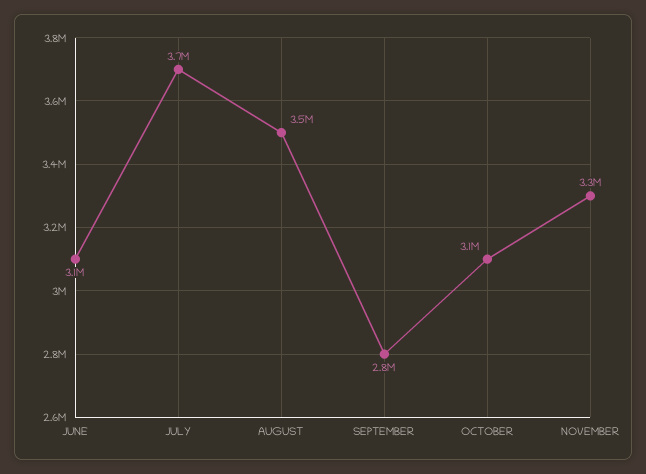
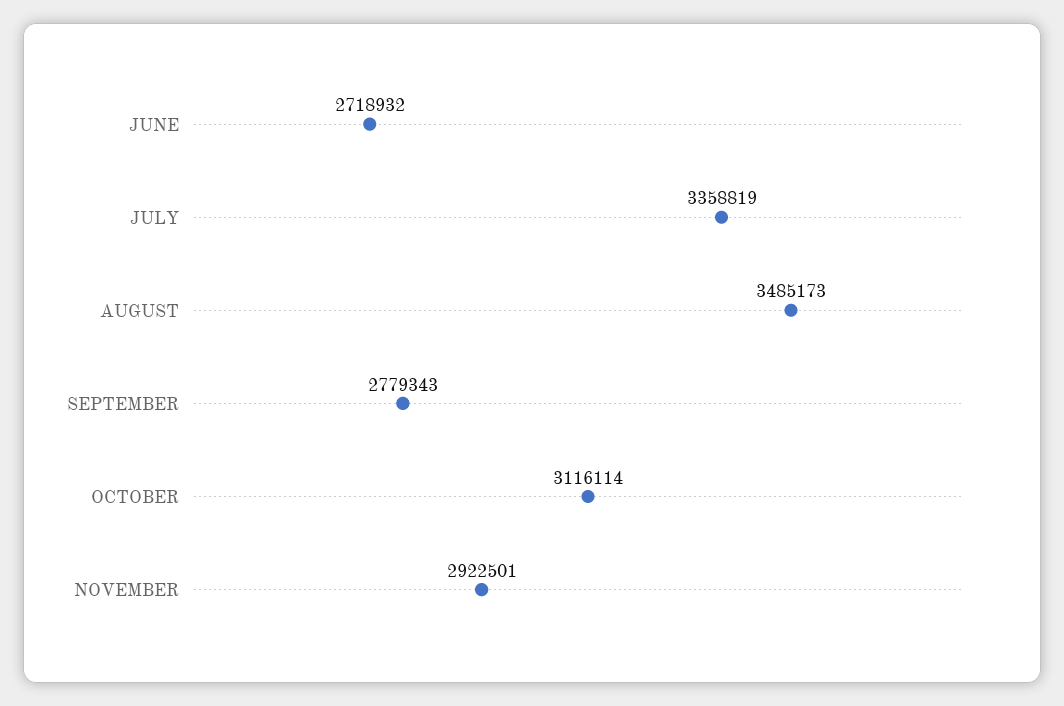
JUNE: 3100000 -> 2718932
JULY: 3700000 -> 3358819
NOVEMBER: 3300000 -> 2922501

